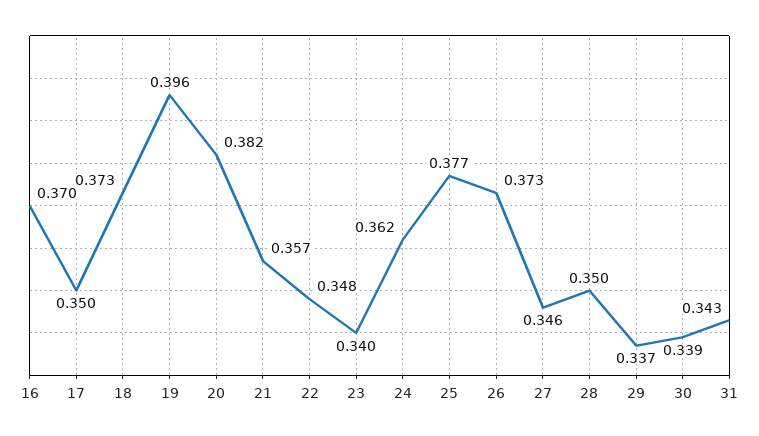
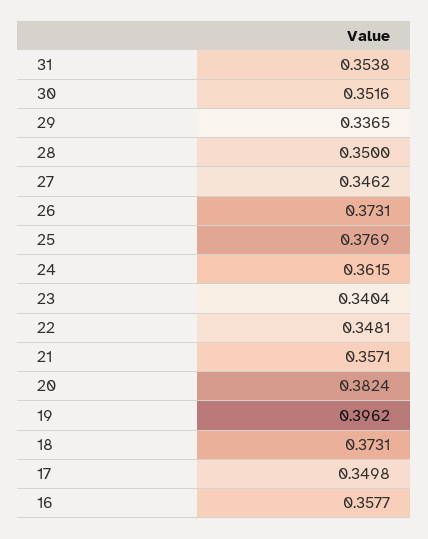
16: 0.37 -> 0.3577
30: 0.339 -> 0.3516
31: 0.343 -> 0.3538

